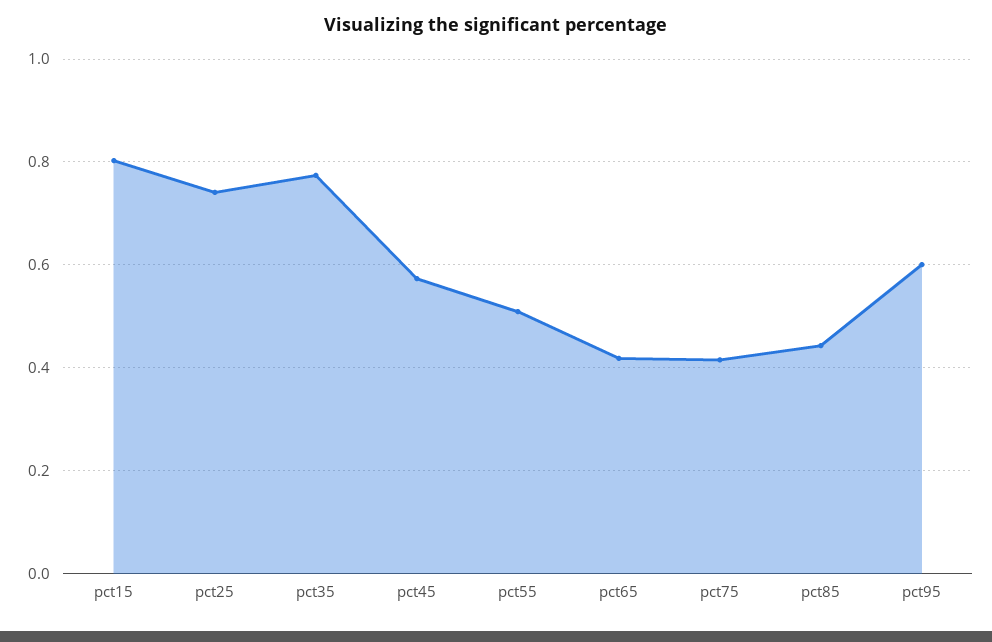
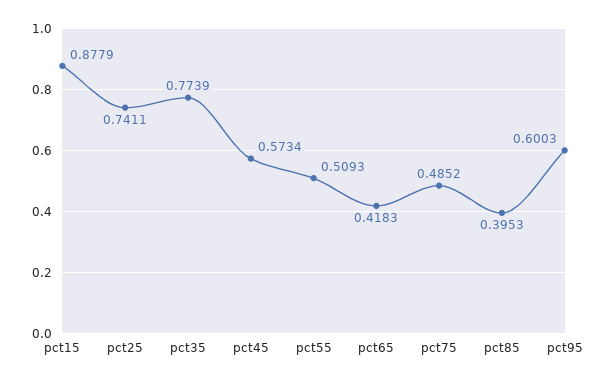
pct15: 0.8 -> 0.8779
pct75: 0.42 -> 0.4852
pct85: 0.44 -> 0.3953

